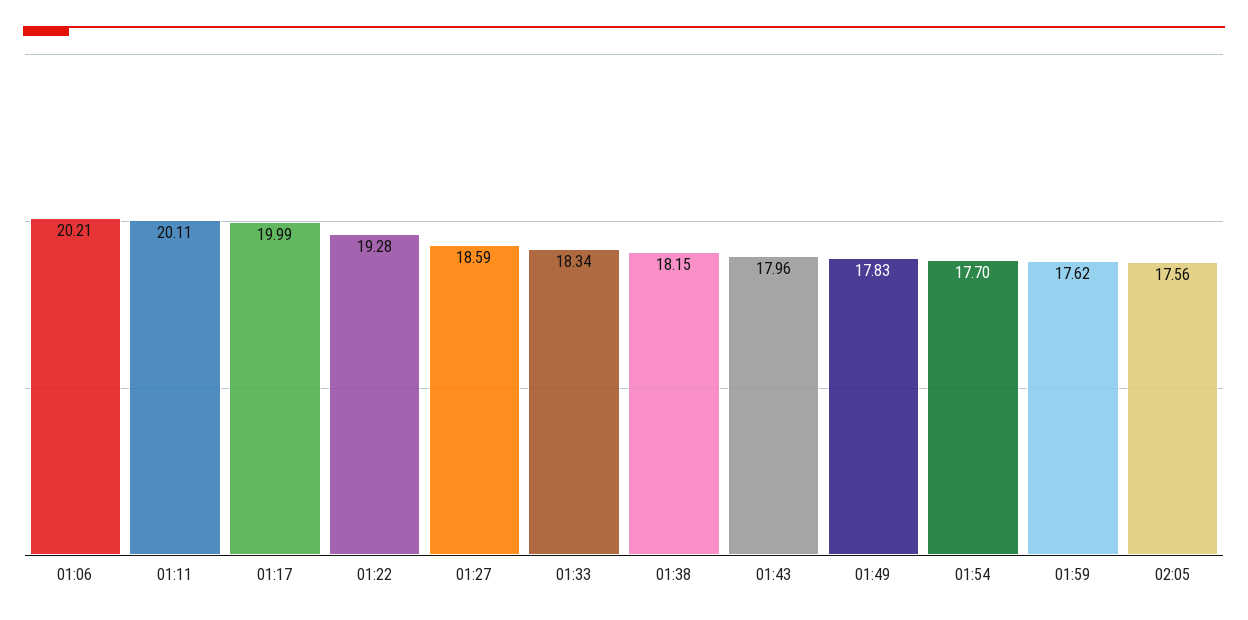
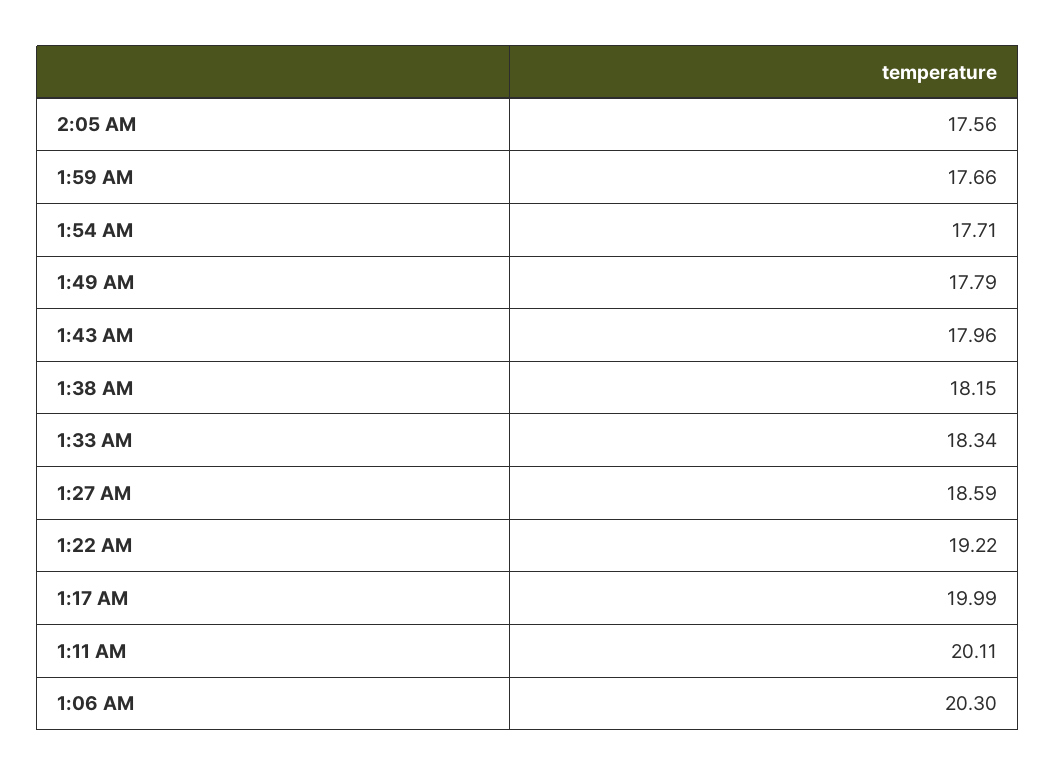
01:06: 20.21 -> 20.3
01:22: 19.28 -> 19.22
01:49: 17.83 -> 17.79
01:54: 17.7 -> 17.71
01:59: 17.62 -> 17.66

